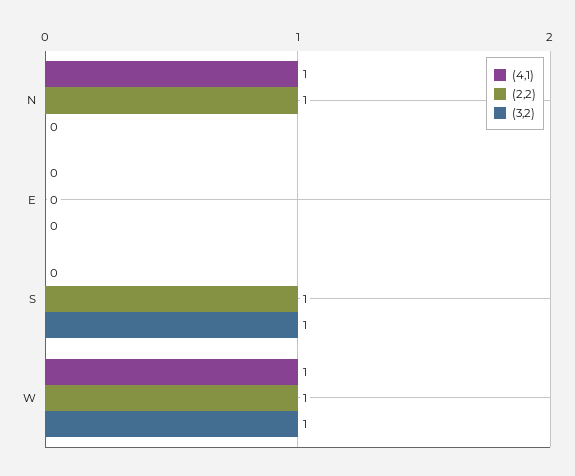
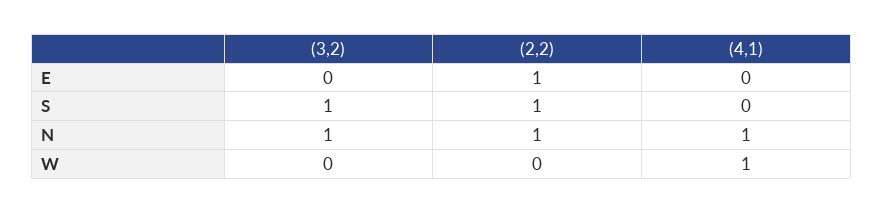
(3,2), N: 0 -> 1
(2,2), E: 0 -> 1
(2,2), W: 1 -> 0
(3,2), W: 1 -> 0

